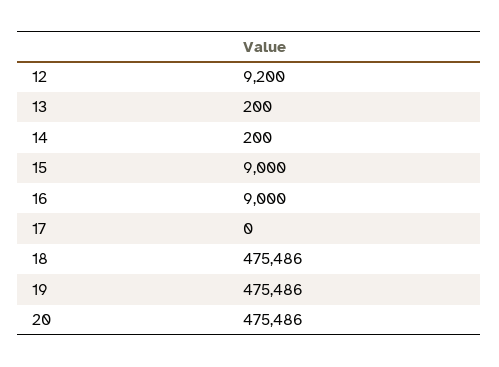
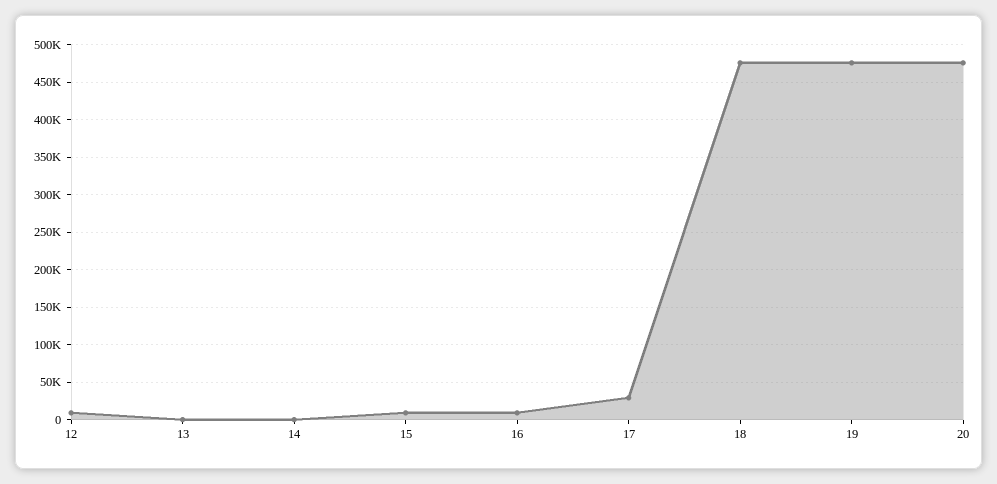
17: 0 -> 30000

